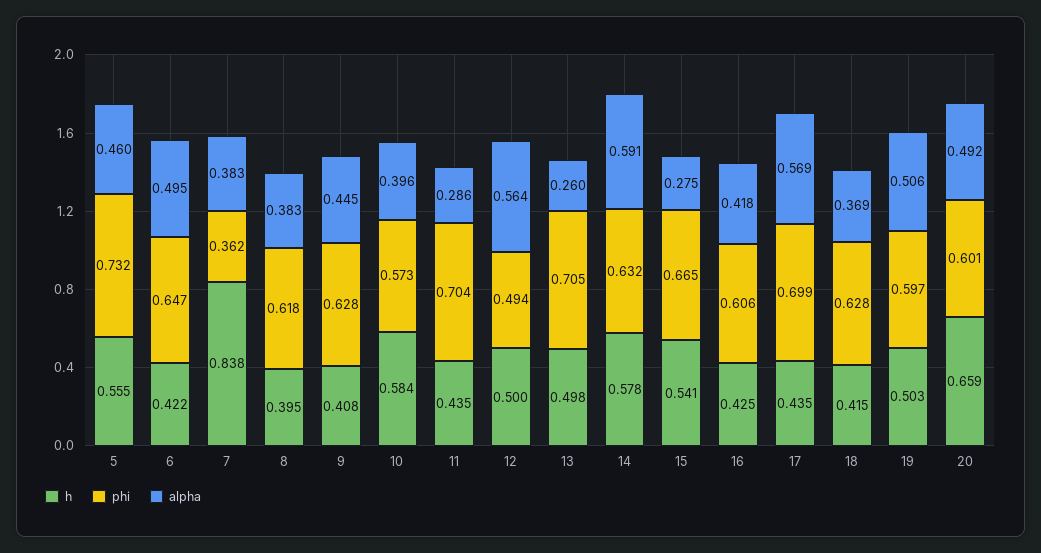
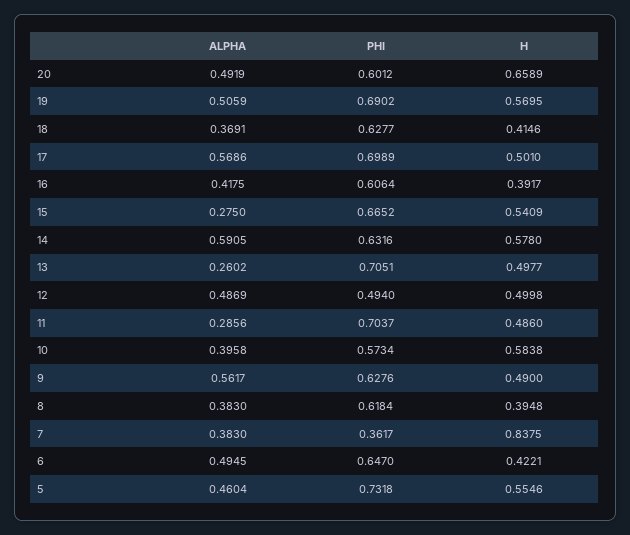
h, 9: 0.408 -> 0.49
alpha, 9: 0.445 -> 0.5617
h, 11: 0.435 -> 0.486
alpha, 12: 0.564 -> 0.4869
h, 16: 0.425 -> 0.3917
h, 17: 0.435 -> 0.501
h, 19: 0.503 -> 0.5695
phi, 19: 0.597 -> 0.6902

